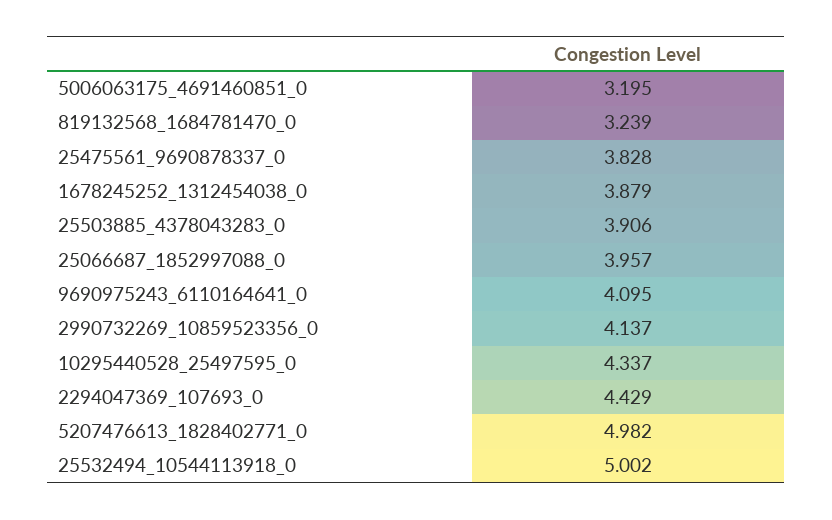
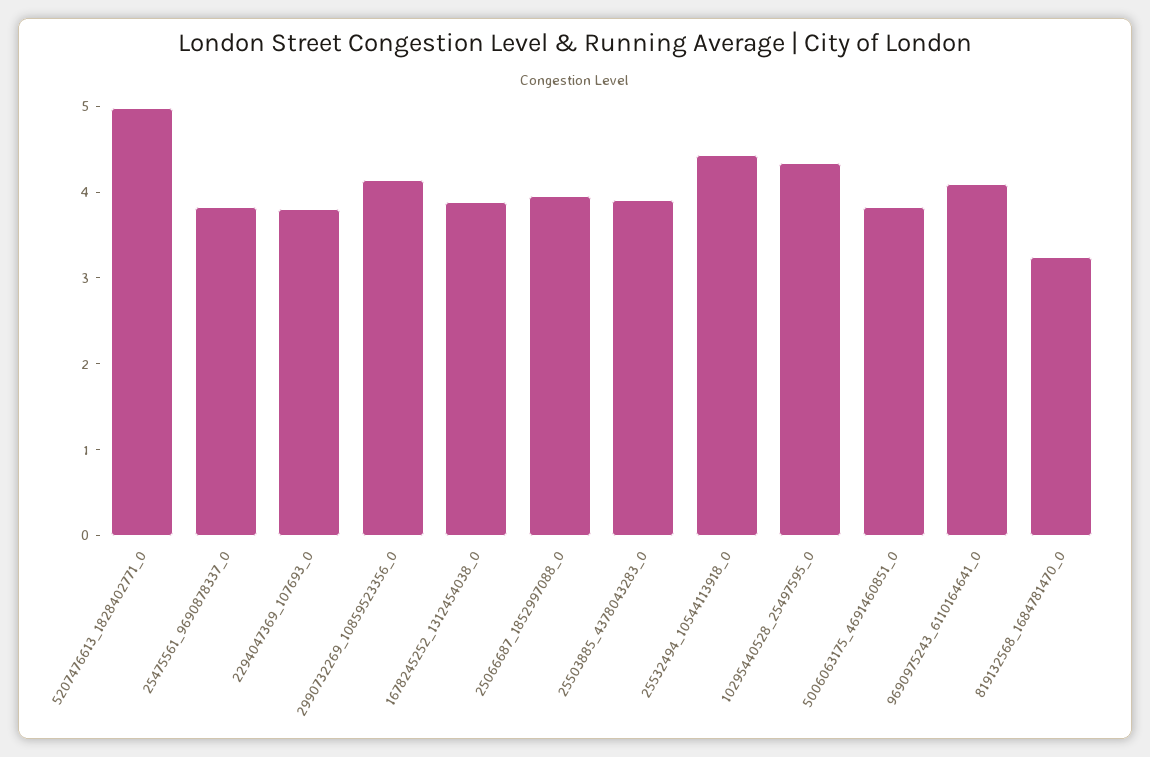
5006063175_4691460851_0: 3.195 -> 3.8
2294047369_107693_0: 4.429 -> 3.8
25532494_10544113918_0: 5.002 -> 4.4

